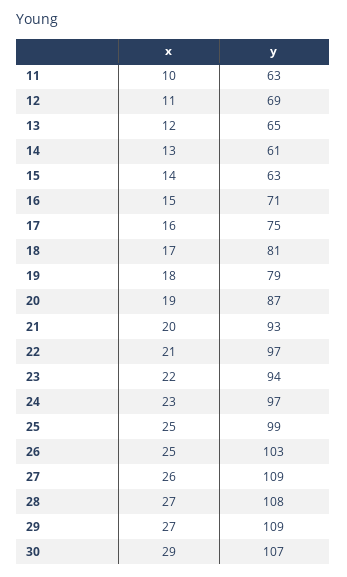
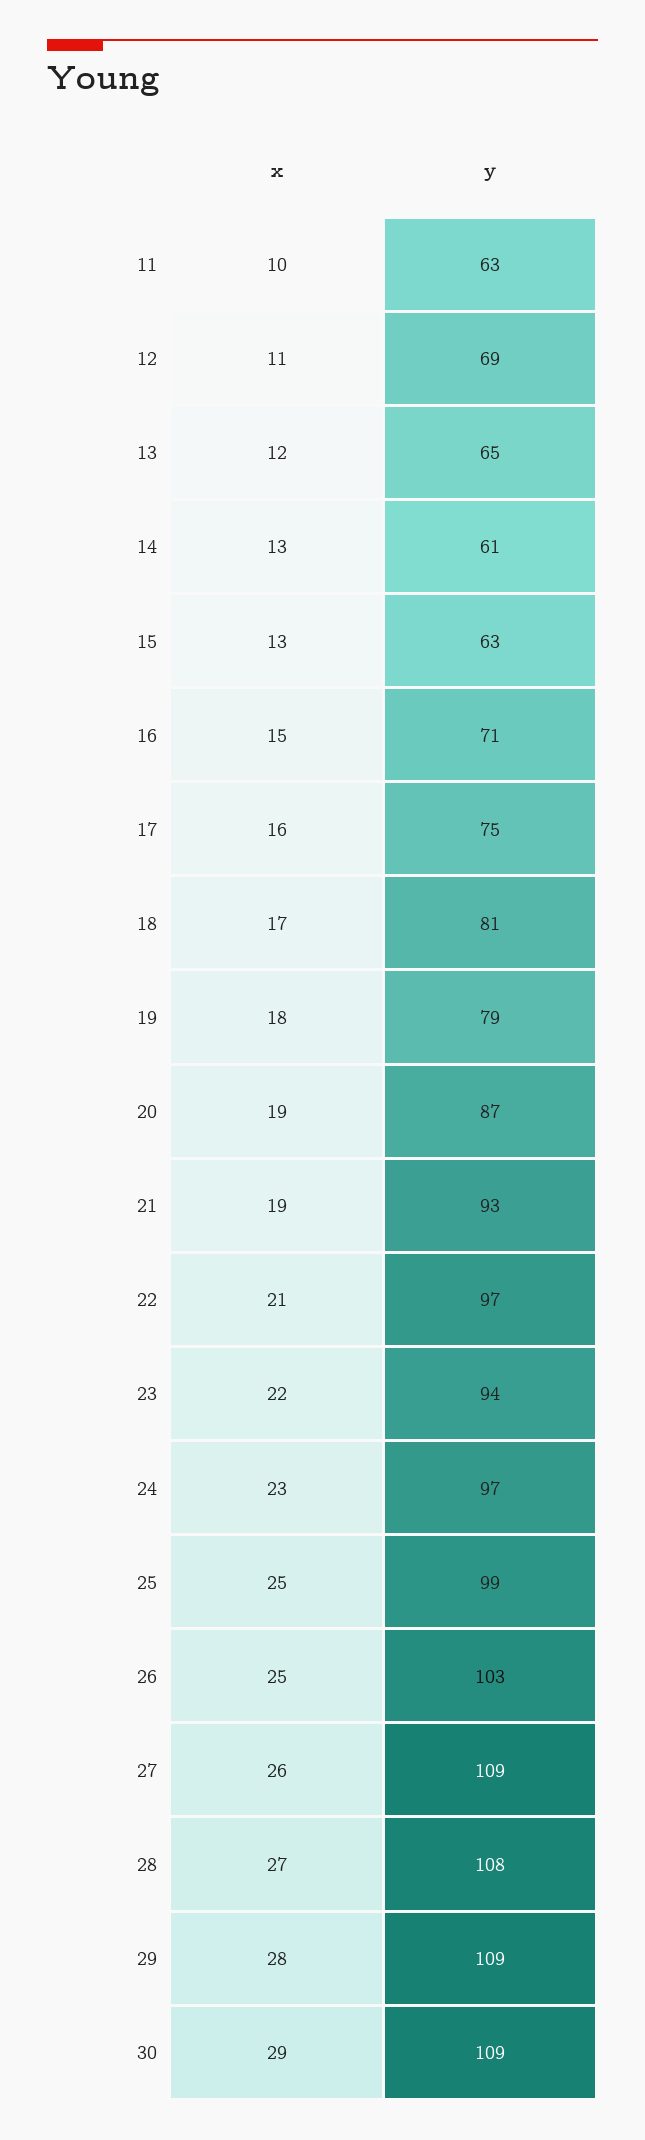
x, 15: 14 -> 13
x, 21: 20 -> 19
x, 29: 27 -> 28
y, 30: 107 -> 109

